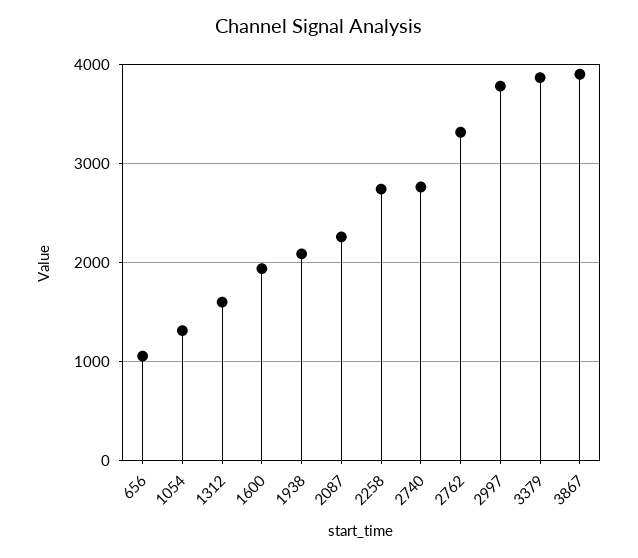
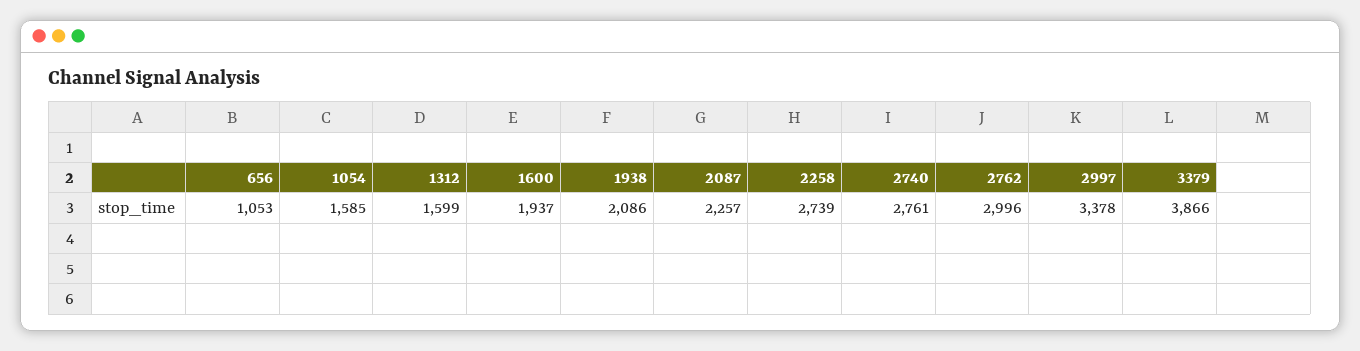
1054: 1300 -> 1585
2762: 3300 -> 2996
2997: 3800 -> 3378
3867: 3900 -> none

